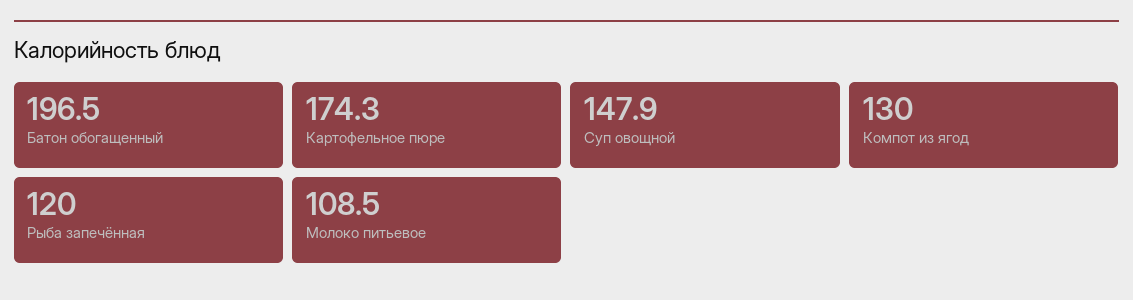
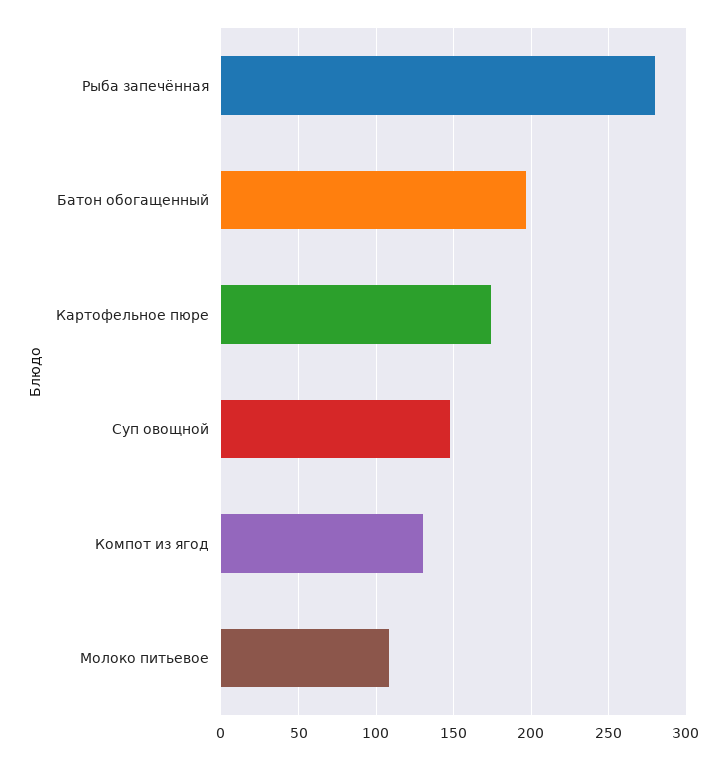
Рыба запечённая: 120 -> 280

